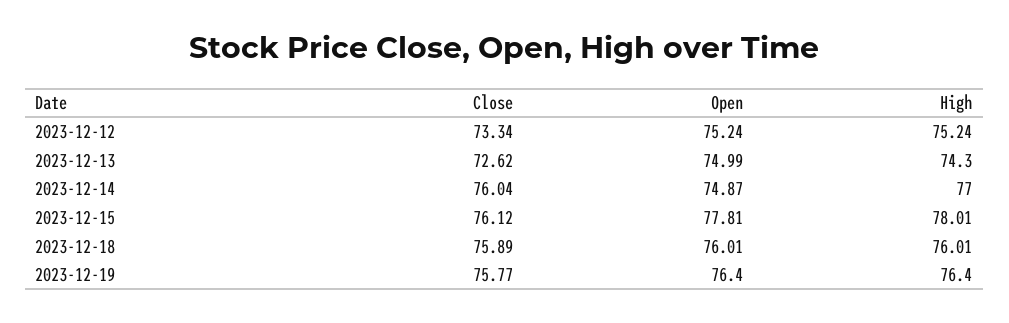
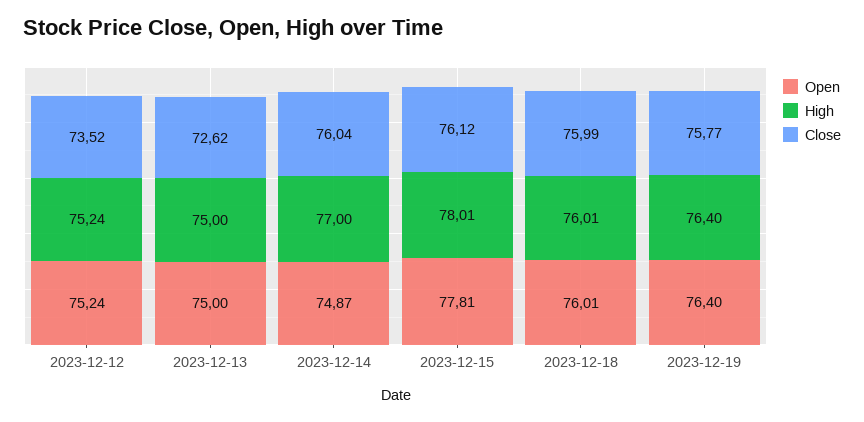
Close, 2023-12-12: 73.34 -> 73.52
Open, 2023-12-13: 74.99 -> 75
High, 2023-12-13: 74.3 -> 75
Close, 2023-12-18: 75.89 -> 75.99

